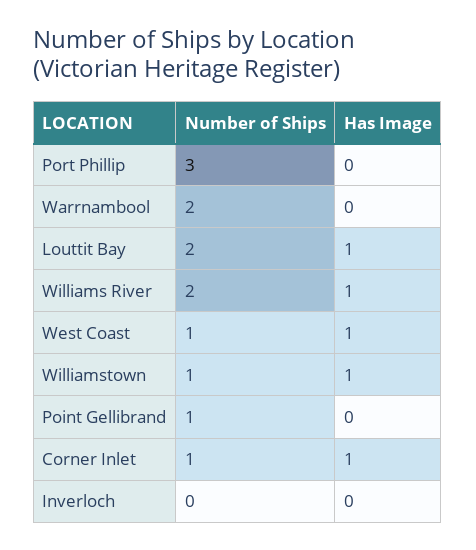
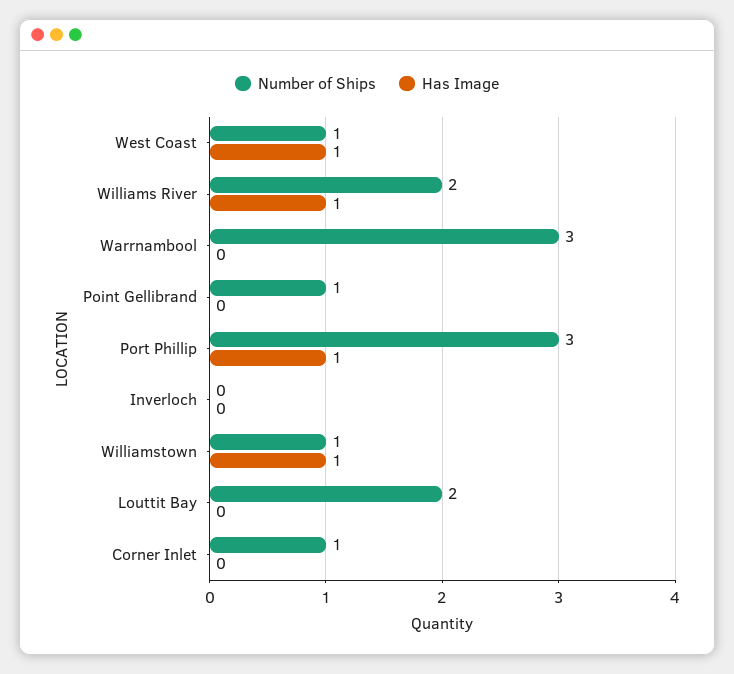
Has Image, Port Phillip: 0 -> 1
Number of Ships, Warrnambool: 2 -> 3
Has Image, Louttit Bay: 1 -> 0
Has Image, Corner Inlet: 1 -> 0

